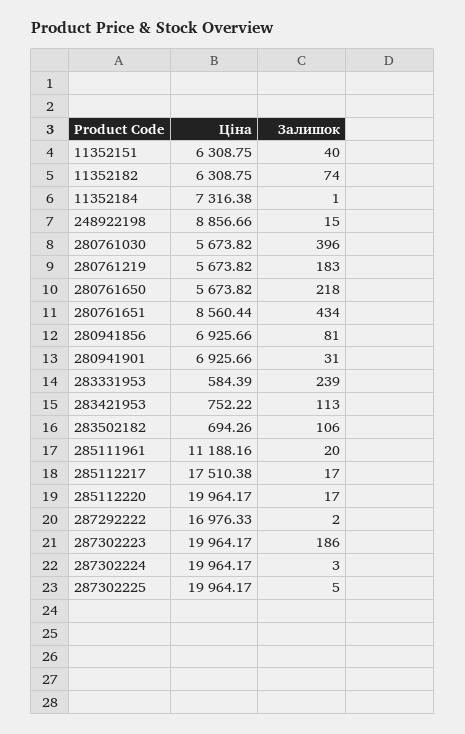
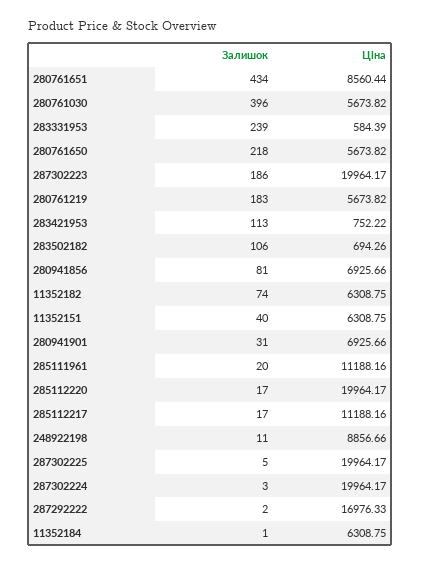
Ціна, 11352184: 7316.38 -> 6308.75
Залишок, 248922198: 15 -> 11
Ціна, 285112217: 17510.38 -> 11188.16

